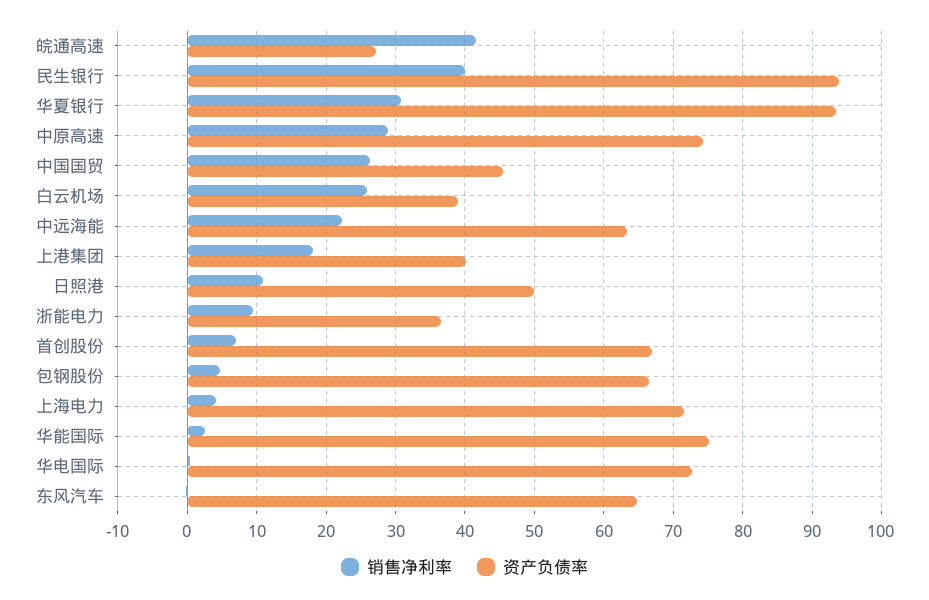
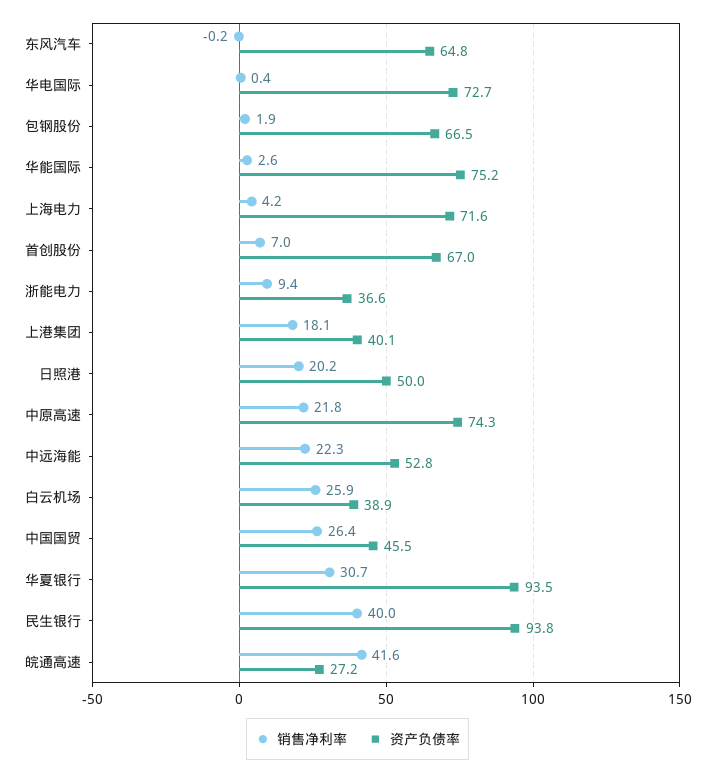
销售净利率, 中原高速: 29 -> 21.8
资产负债率, 中远海能: 63 -> 52.8
销售净利率, 日照港: 11 -> 20.2
销售净利率, 包钢股份: 5 -> 1.9

